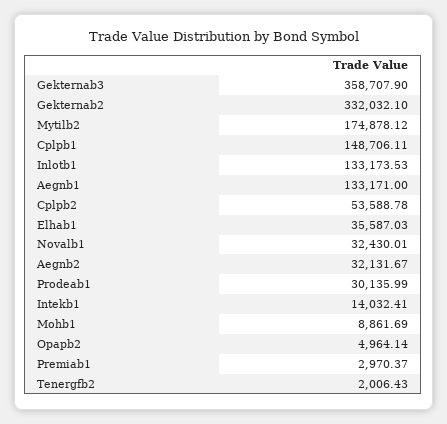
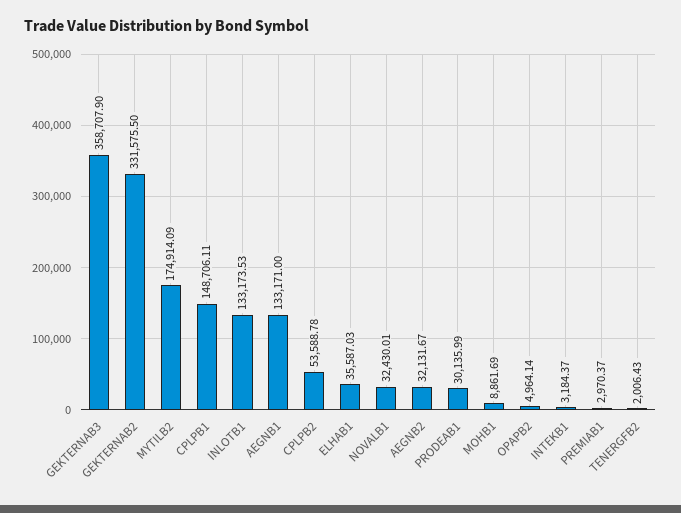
Gekternab2: 332032.1 -> 331575.5
Mytilb2: 174878.12 -> 174914.09
Intekb1: 14032.41 -> 3184.37

